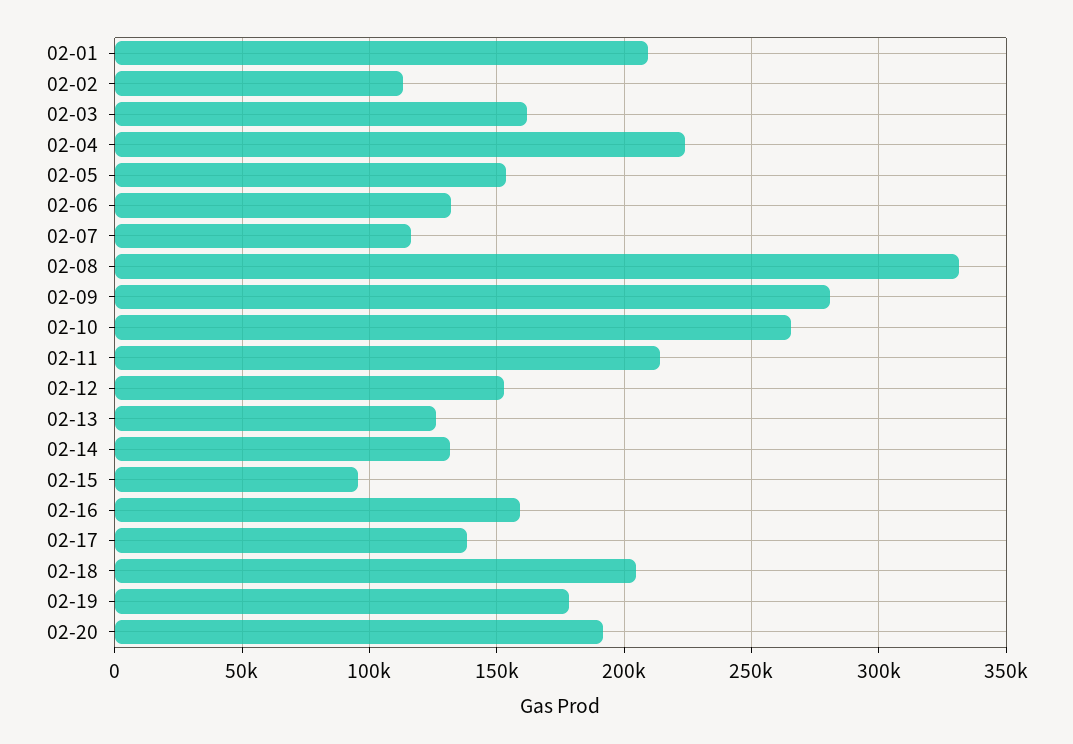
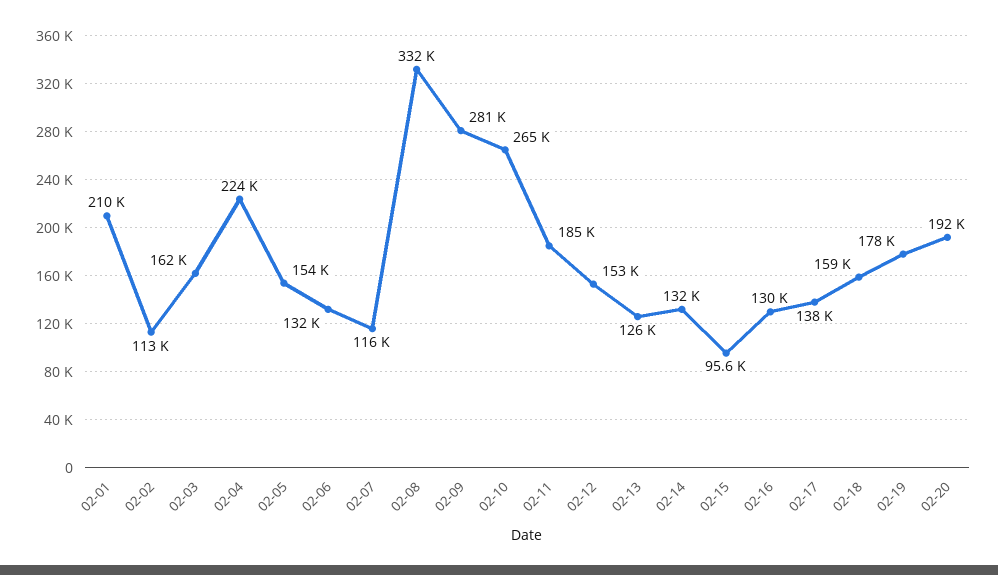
02-11: 215000 -> 185000
02-16: 160000 -> 130000
02-18: 205000 -> 159000

